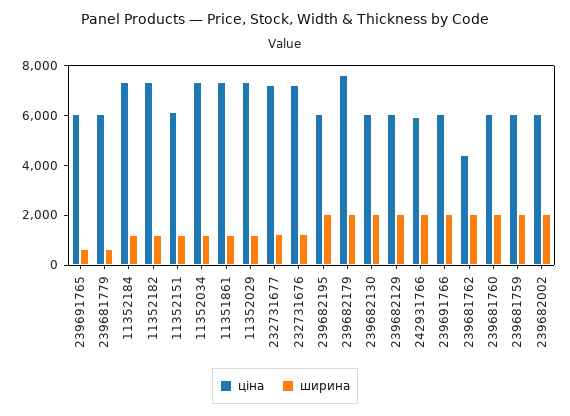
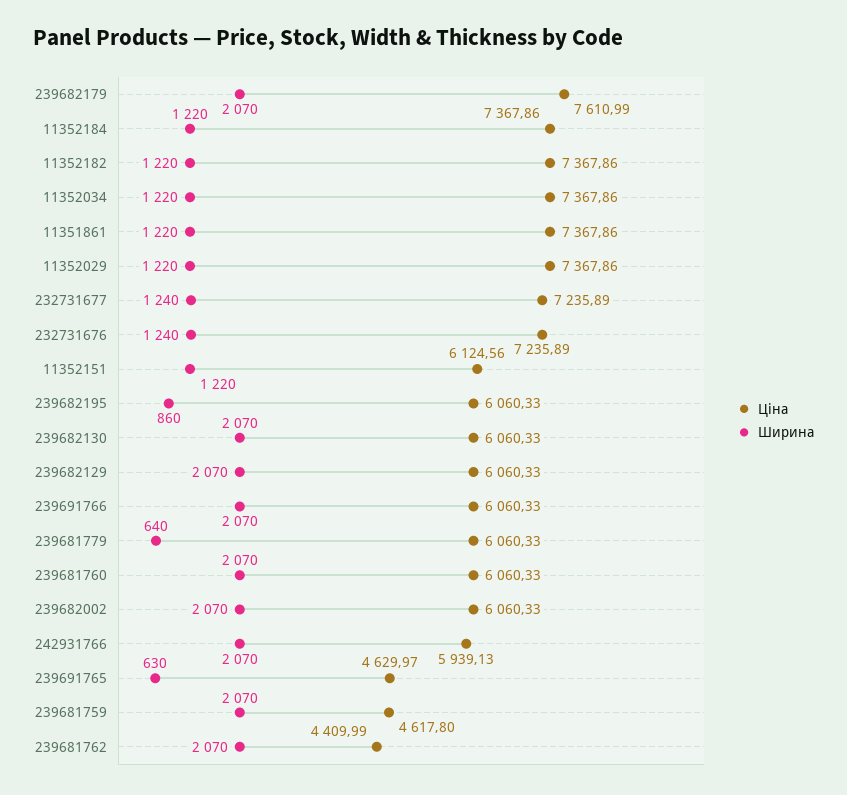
ціна, 239691765: 6000 -> 4629.97
ширина, 239682195: 2000 -> 860
ціна, 239681759: 6000 -> 4617.8

